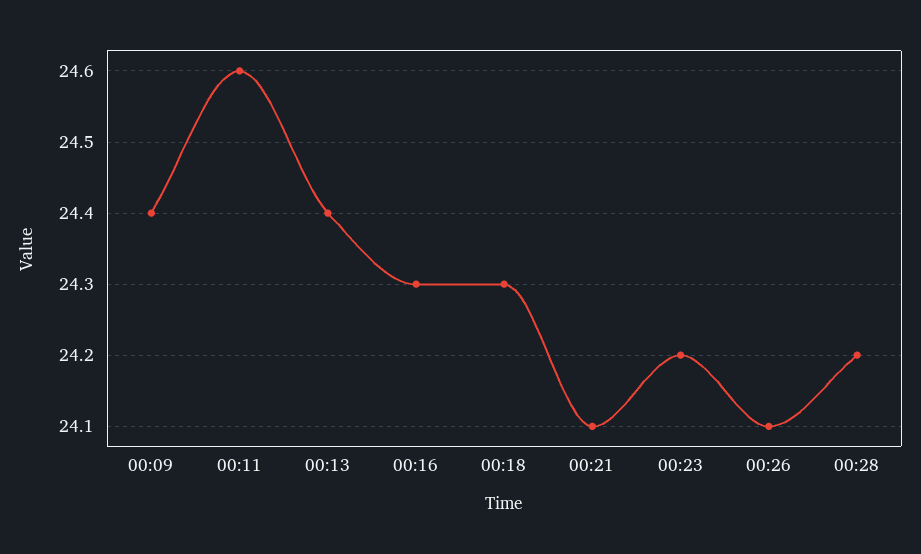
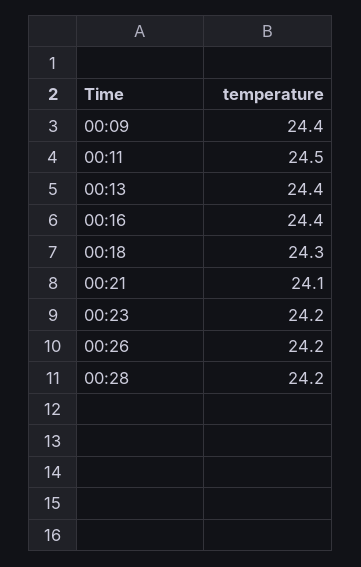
00:11: 24.6 -> 24.5
00:16: 24.3 -> 24.4
00:26: 24.1 -> 24.2

